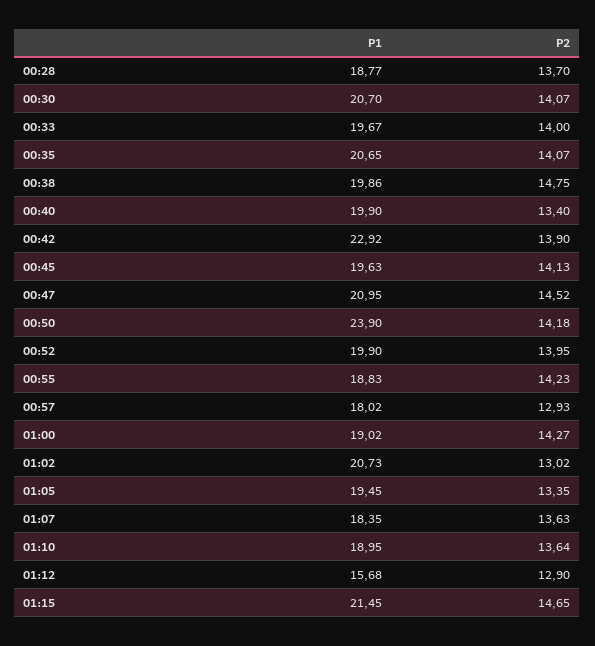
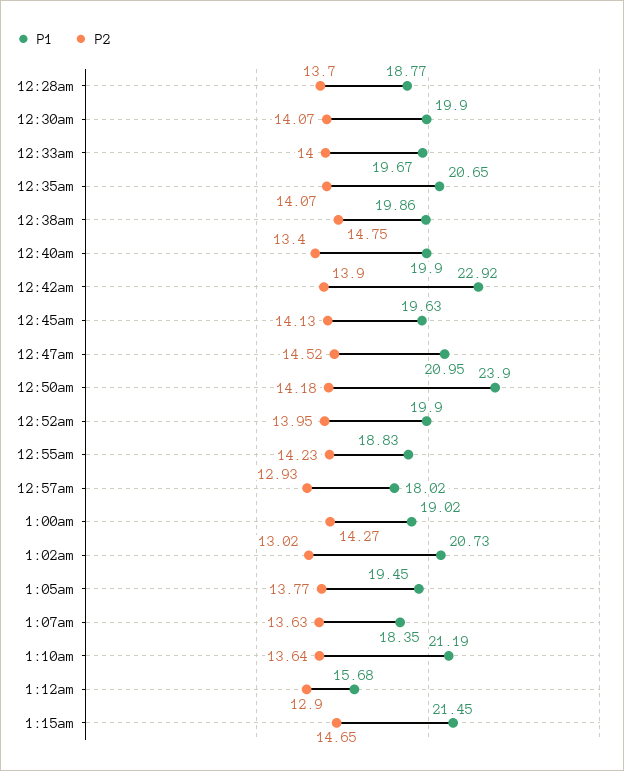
P1, 00:30: 20.7 -> 19.9
P2, 01:05: 13.35 -> 13.77
P1, 01:10: 18.95 -> 21.19

